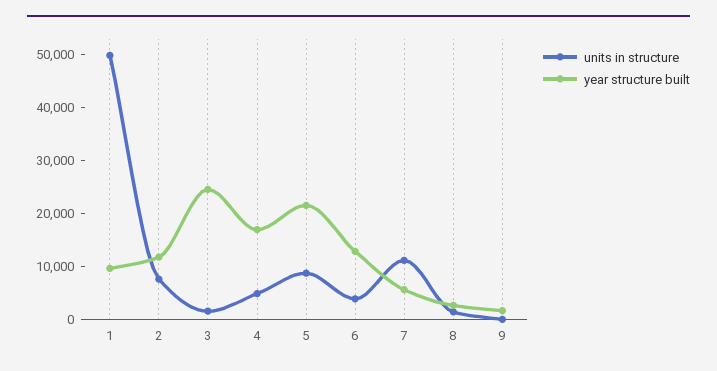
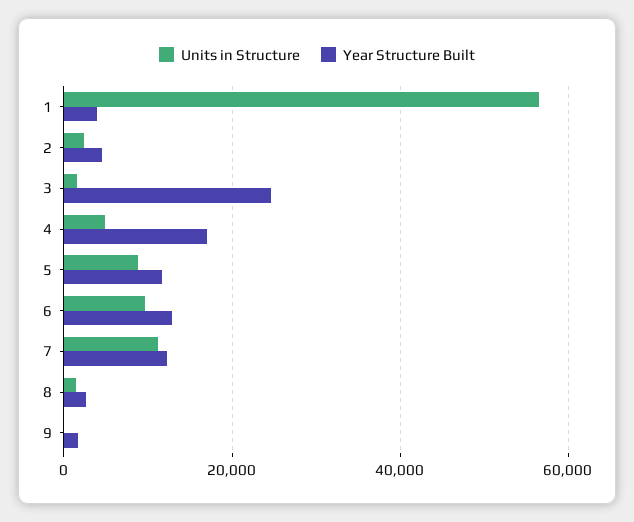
units in structure, 1: 50000 -> 56000
year structure built, 1: 10000 -> 4000
units in structure, 2: 8000 -> 2000
year structure built, 2: 12000 -> 4000
year structure built, 5: 22000 -> 12000
units in structure, 6: 4000 -> 10000
year structure built, 7: 6000 -> 12000

